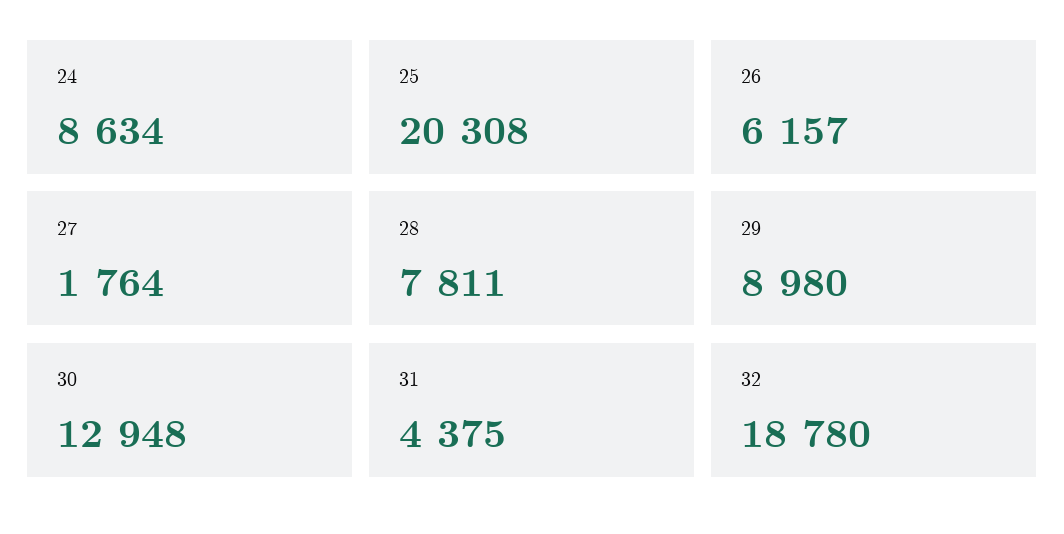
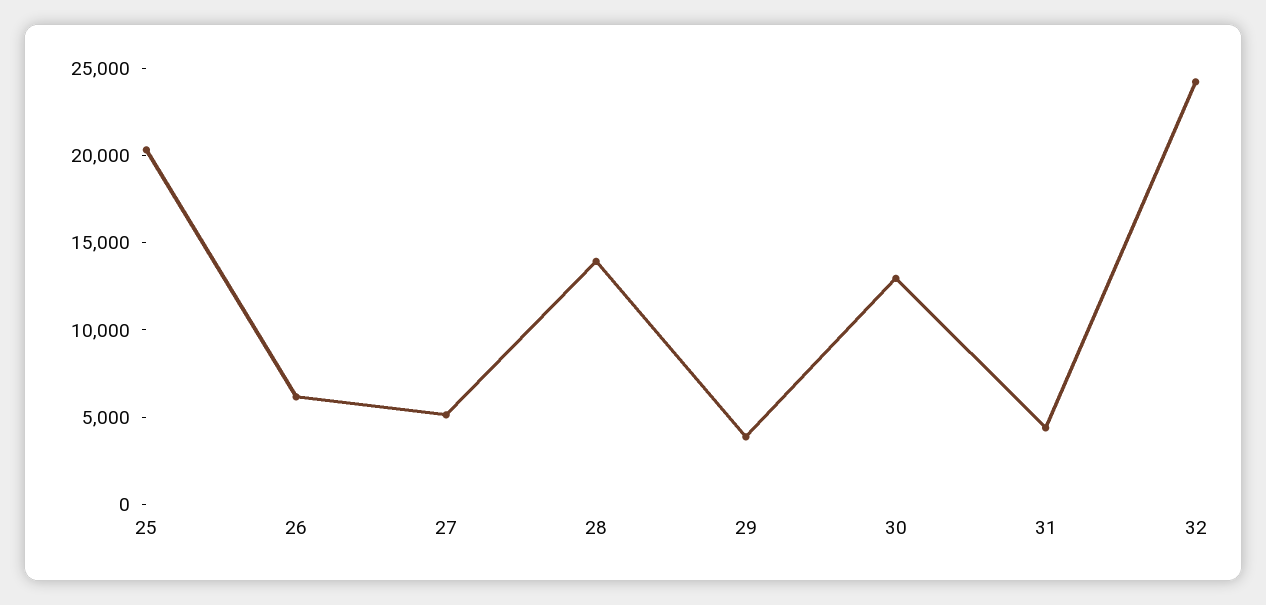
24: 8634 -> none
27: 1764 -> 5000
28: 7811 -> 14000
29: 8980 -> 4000
32: 18780 -> 24000

